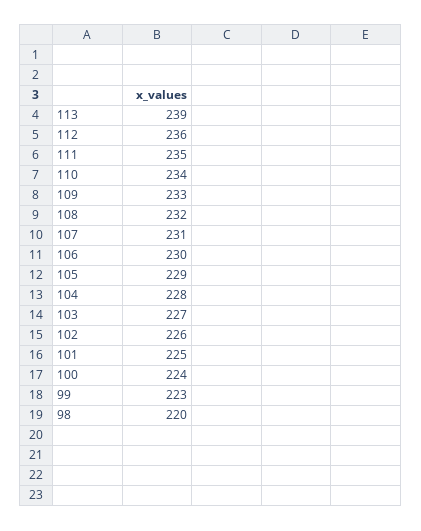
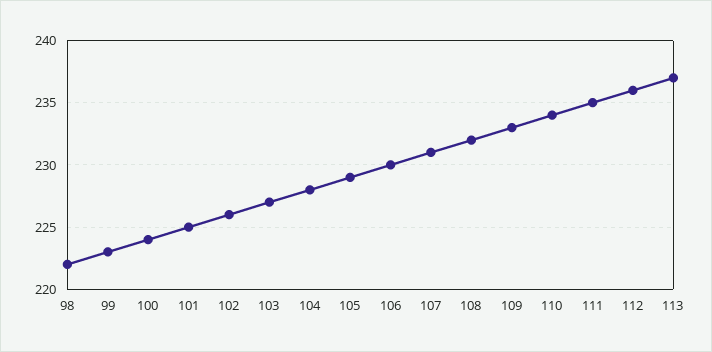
113: 239 -> 237
98: 220 -> 222

